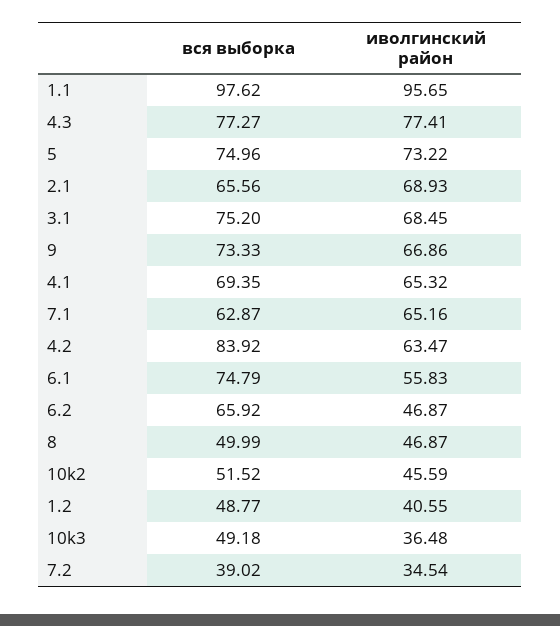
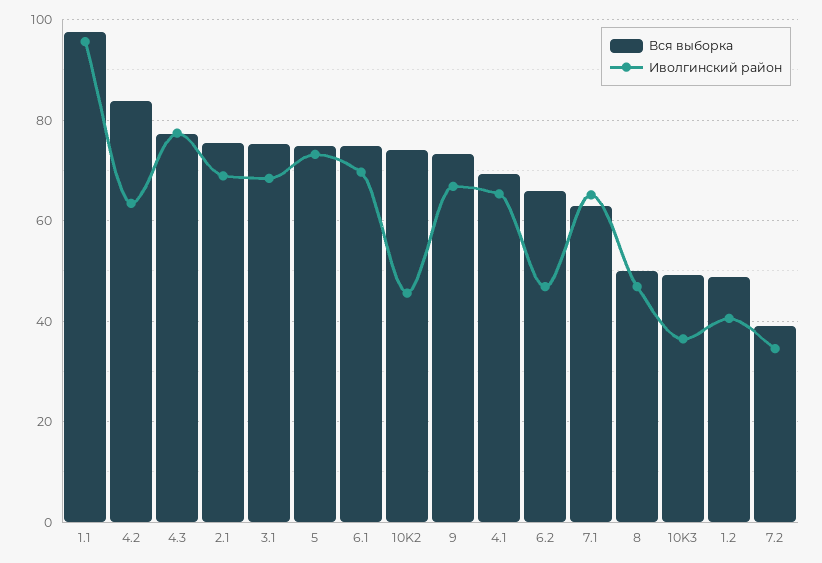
вся выборка, 2.1: 65.56 -> 76
иволгинский район, 6.1: 55.83 -> 70
вся выборка, 10k2: 51.52 -> 74

